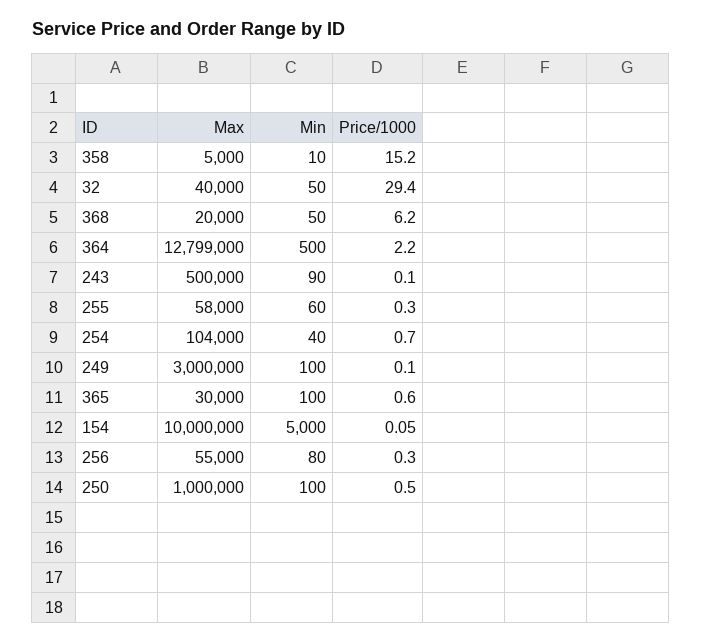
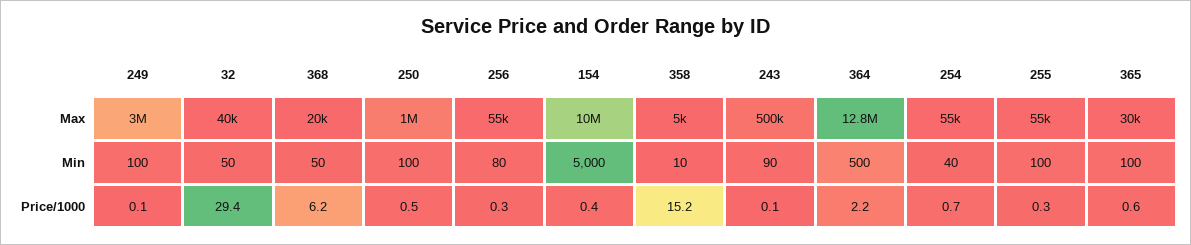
Max, 255: 58000 -> 55000
Min, 255: 60 -> 100
Max, 254: 104000 -> 55000
Price/1000, 154: 0.05 -> 0.4

